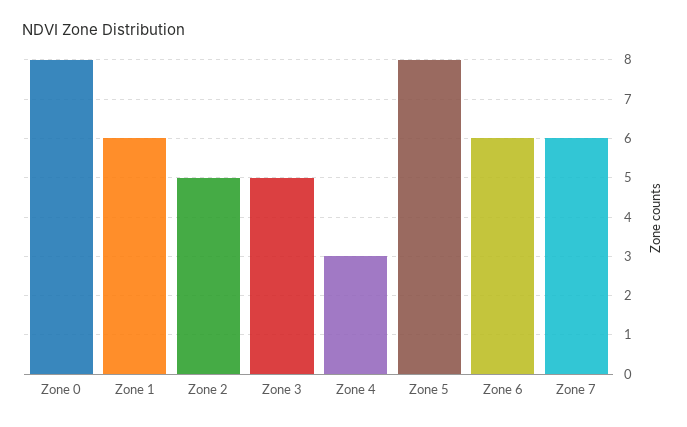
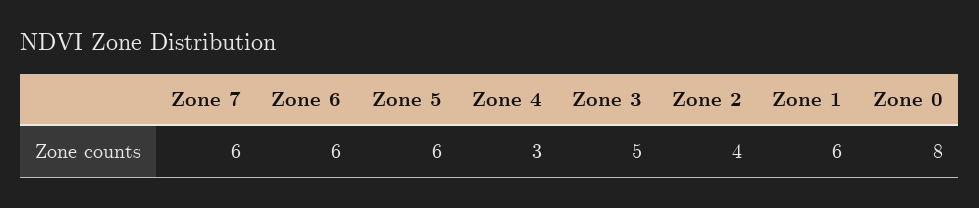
Zone 2: 5 -> 4
Zone 5: 8 -> 6

